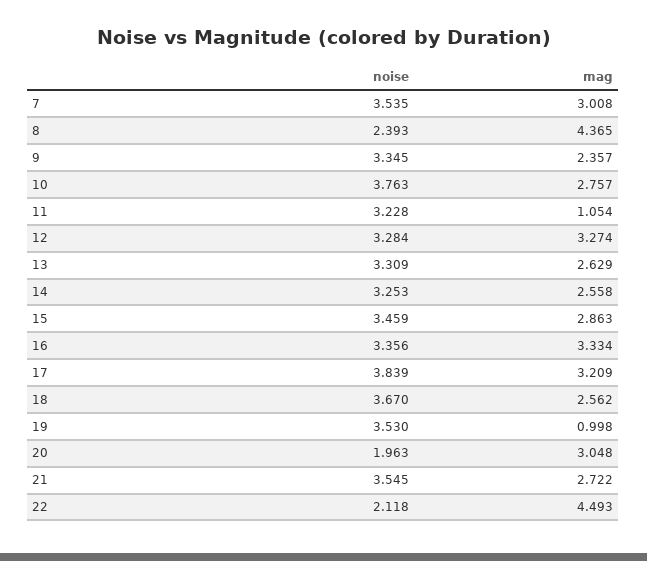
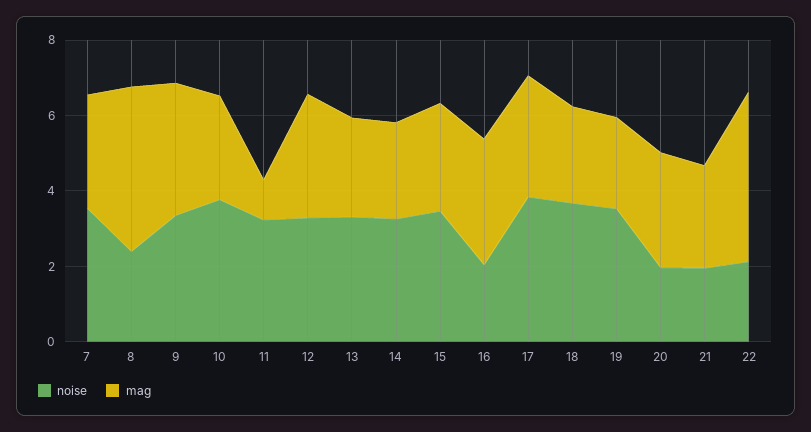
mag, 9: 2.357 -> 3.5
noise, 16: 3.356 -> 2
mag, 19: 0.998 -> 2.5
noise, 21: 3.545 -> 2

